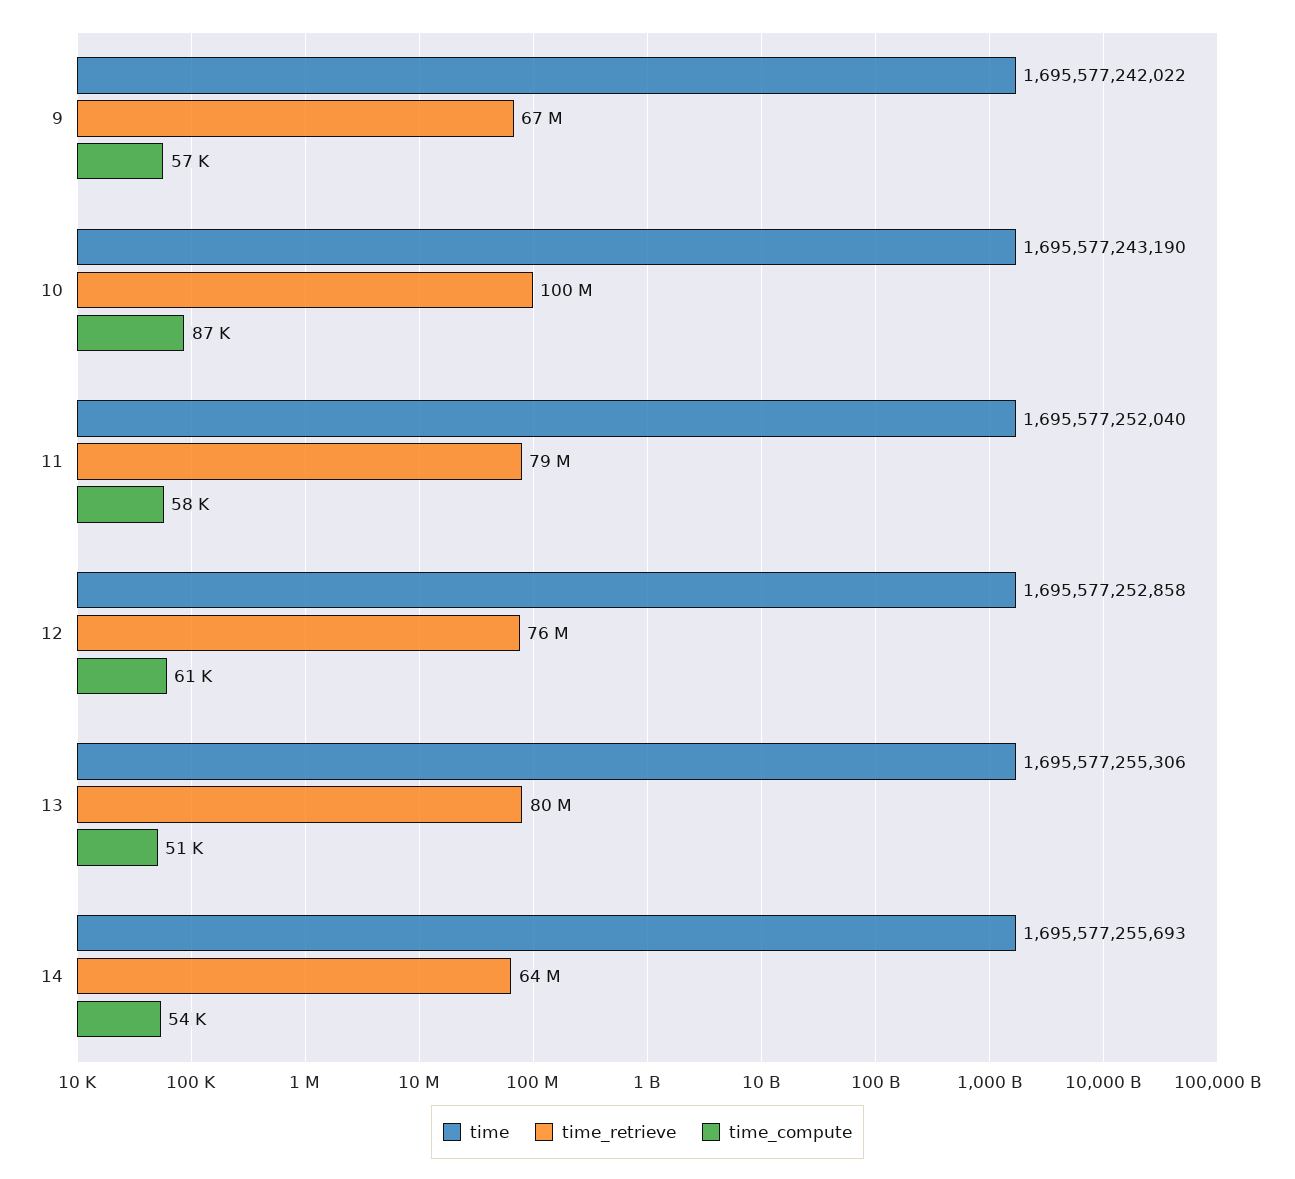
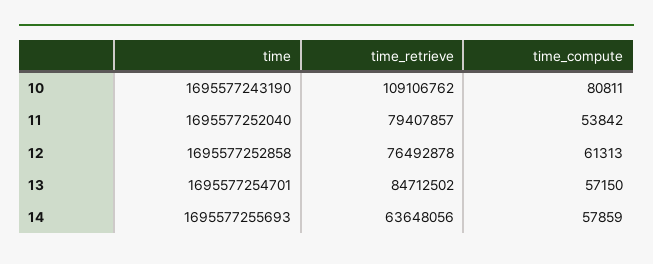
time, 9: 1695577242022 -> none
time_retrieve, 9: 67000000 -> none
time_compute, 9: 57000 -> none
time_retrieve, 10: 100000000 -> 109106762
time_compute, 10: 87000 -> 80811
time_compute, 11: 58000 -> 53842
time, 13: 1695577255306 -> 1695577254701
time_retrieve, 13: 80000000 -> 84712502
time_compute, 13: 51000 -> 57150
time_compute, 14: 54000 -> 57859

